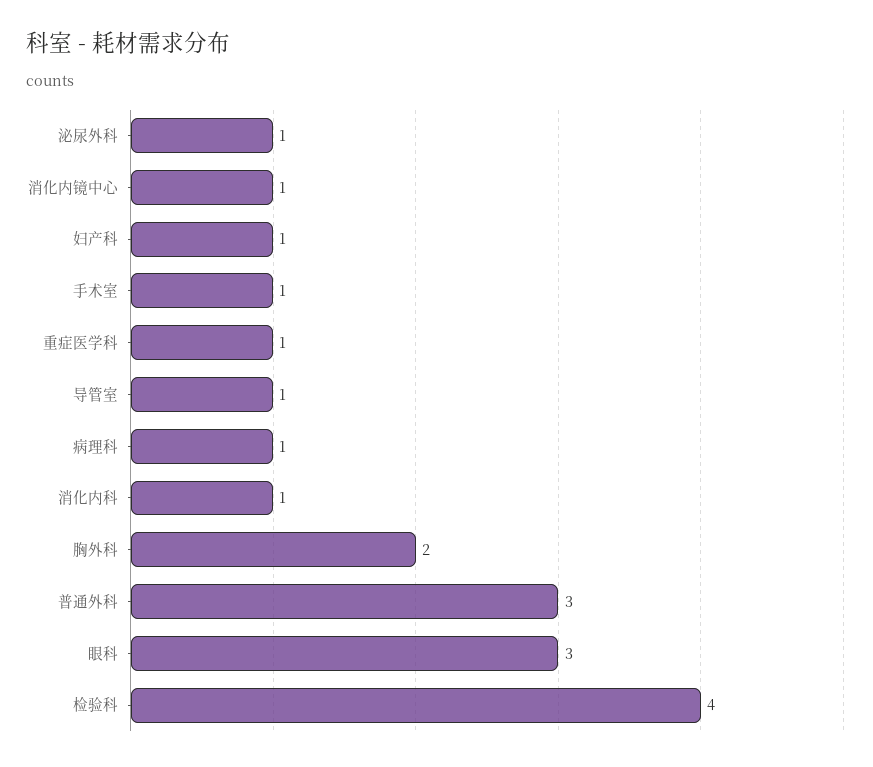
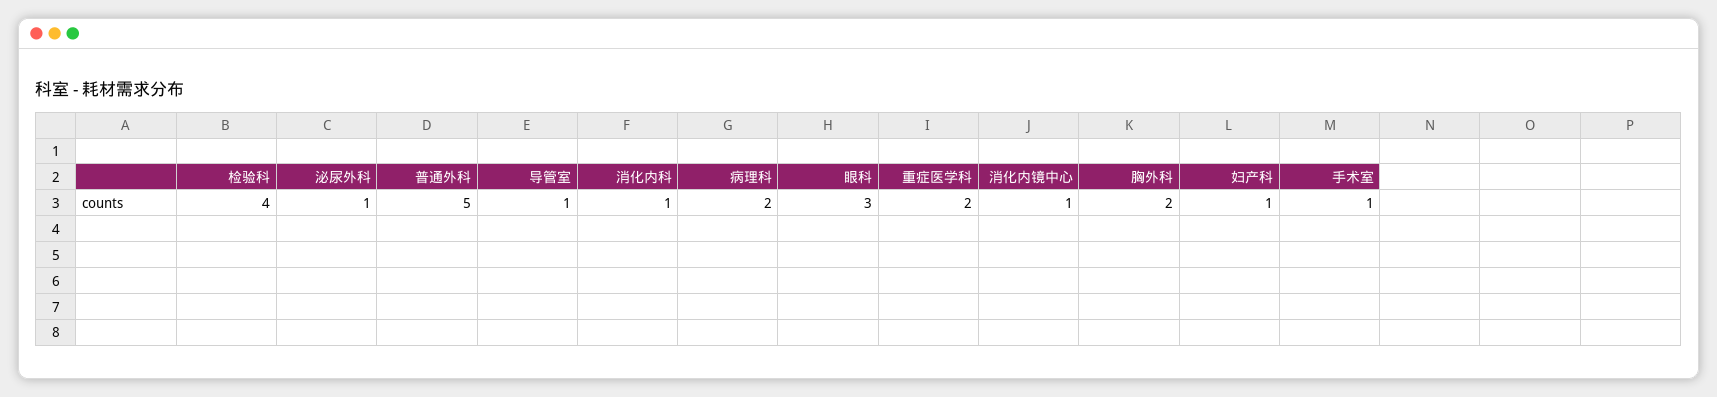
重症医学科: 1 -> 2
病理科: 1 -> 2
普通外科: 3 -> 5

